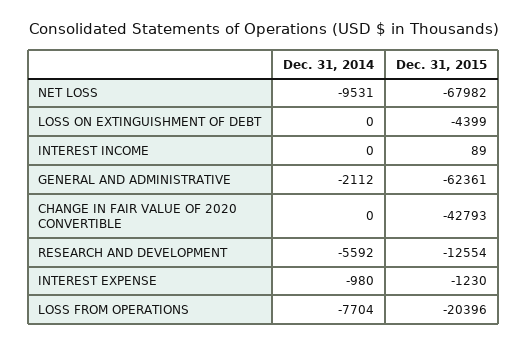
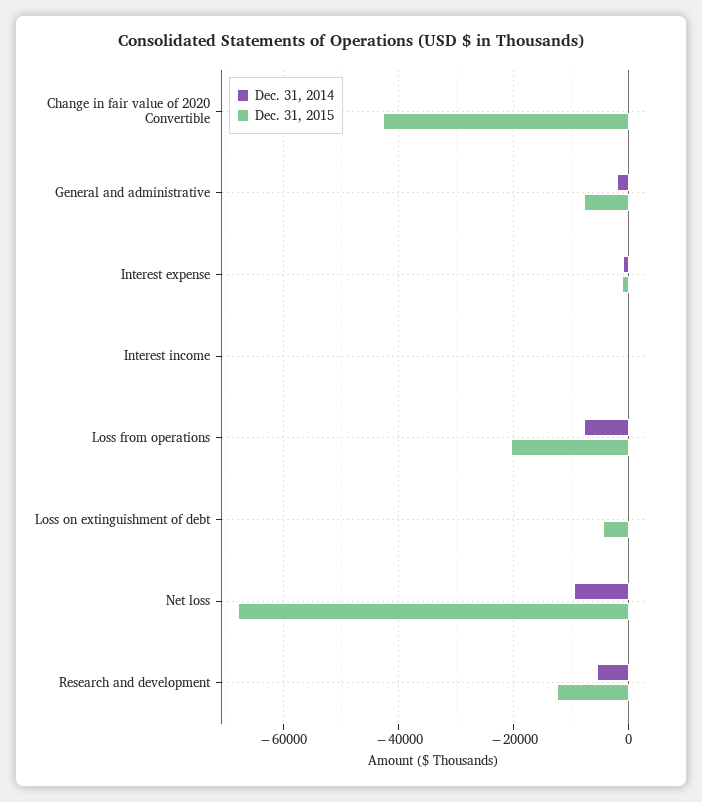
Dec. 31, 2015, GENERAL AND ADMINISTRATIVE: -62361 -> -8000

